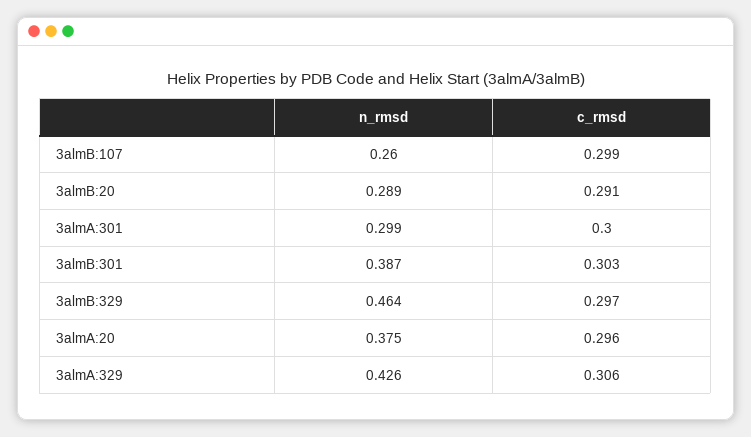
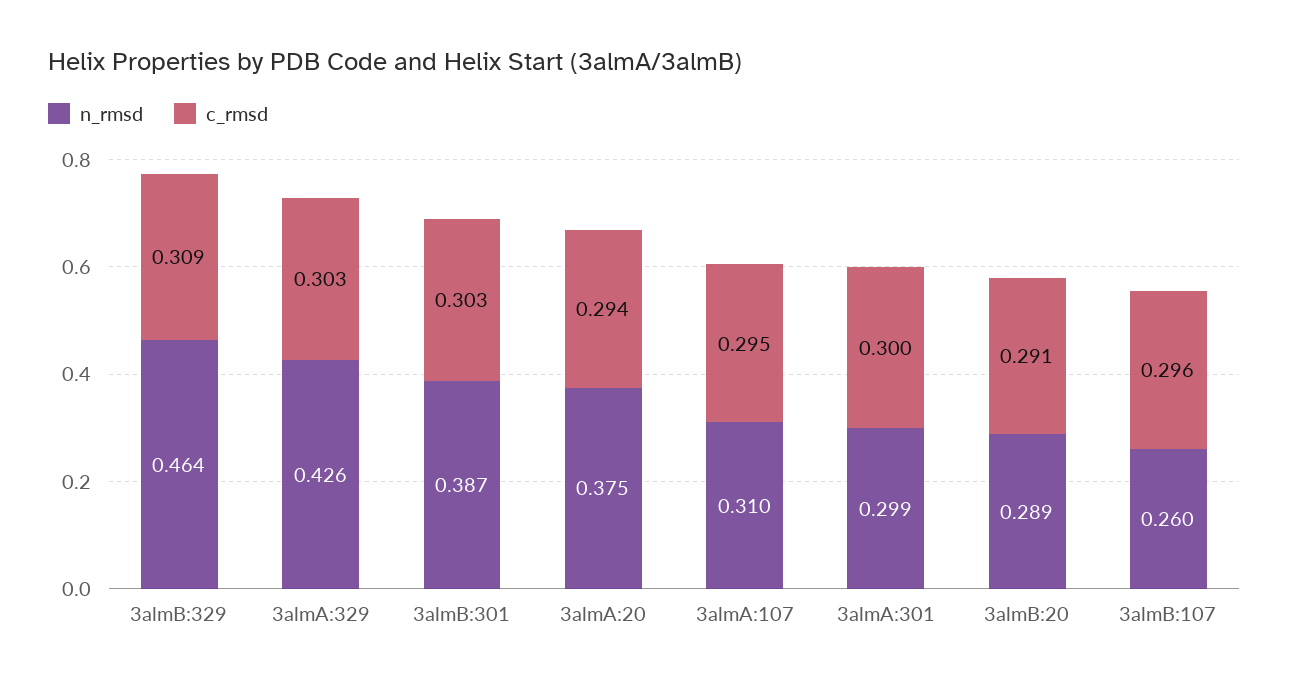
c_rmsd, 3almB:107: 0.299 -> 0.296
c_rmsd, 3almB:329: 0.297 -> 0.309
c_rmsd, 3almA:20: 0.296 -> 0.294
c_rmsd, 3almA:329: 0.306 -> 0.303
n_rmsd, 3almA:107: none -> 0.31
c_rmsd, 3almA:107: none -> 0.295

